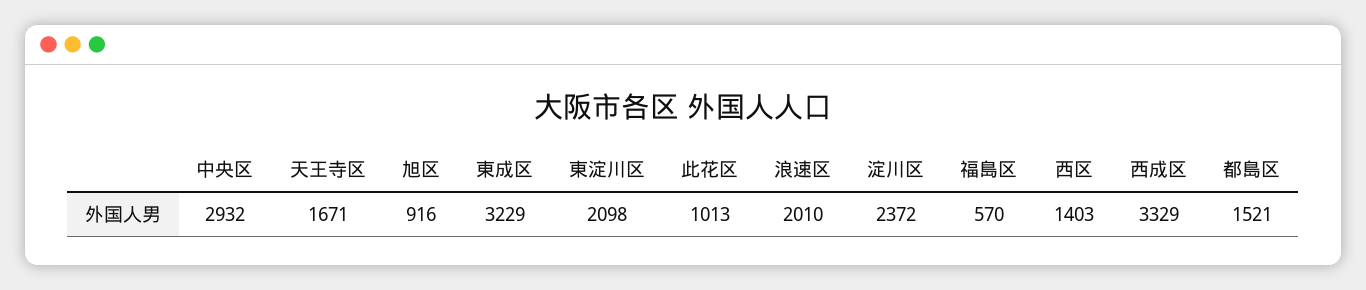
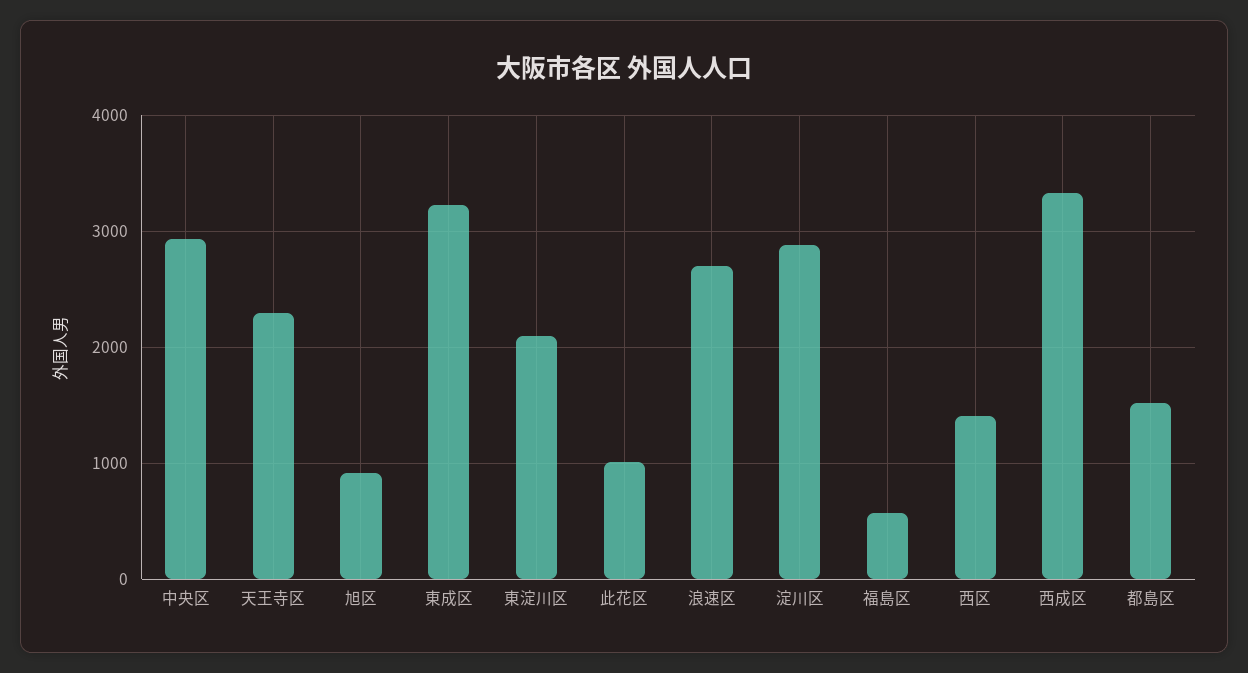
天王寺区: 1671 -> 2300
浪速区: 2010 -> 2700
淀川区: 2372 -> 2900

